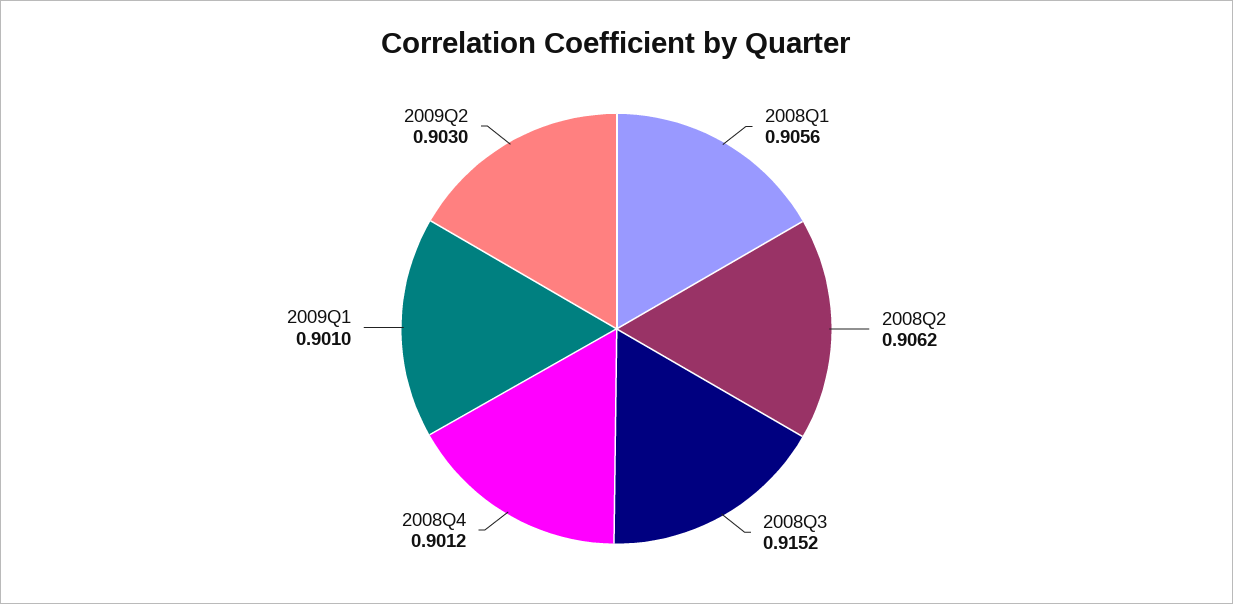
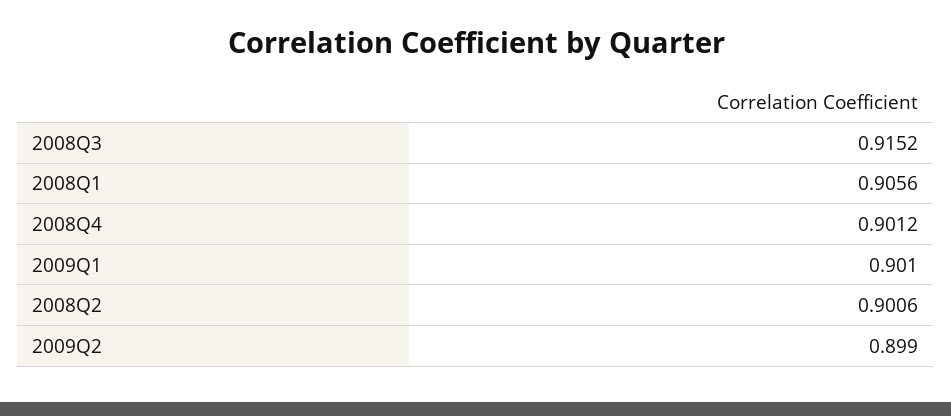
2008Q2: 0.9062 -> 0.9006
2009Q2: 0.903 -> 0.899

